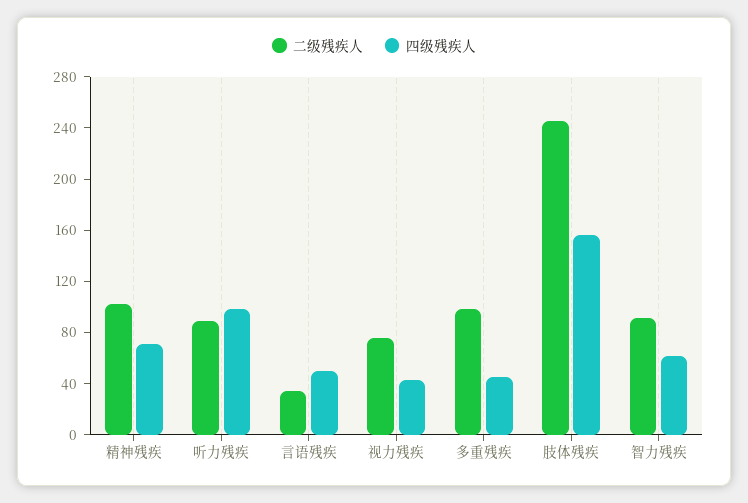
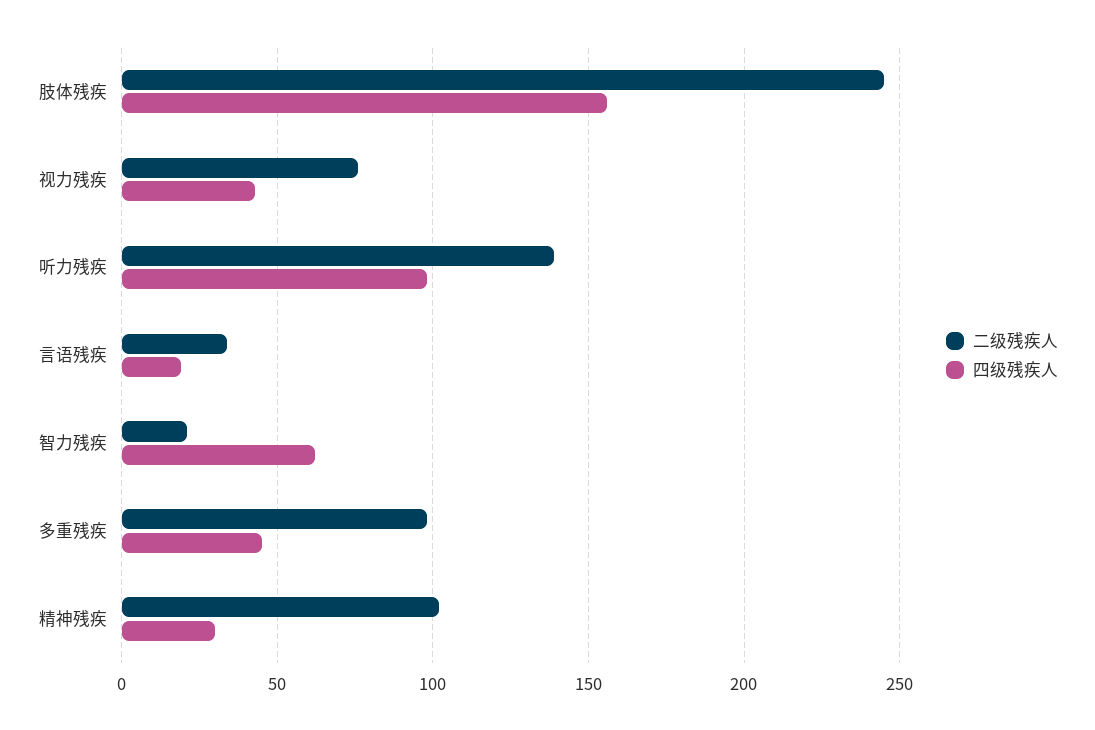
四级残疾人, 精神残疾: 70 -> 30
二级残疾人, 听力残疾: 90 -> 140
四级残疾人, 言语残疾: 50 -> 20
二级残疾人, 智力残疾: 90 -> 20

